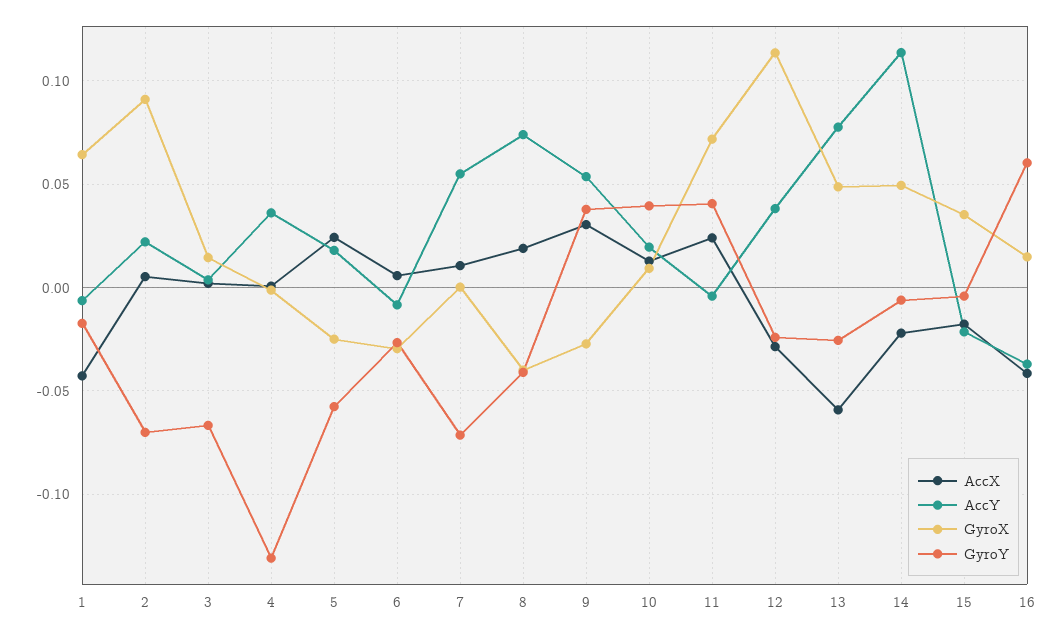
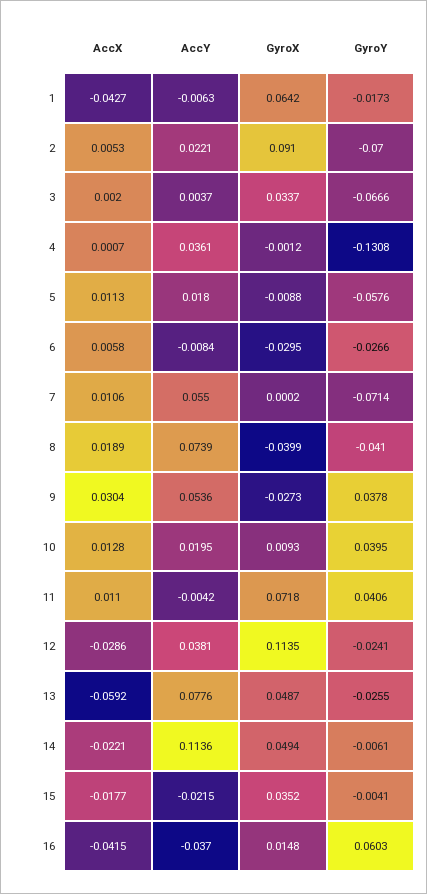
GyroX, 3: 0.015 -> 0.0337
AccX, 5: 0.025 -> 0.0113
GyroX, 5: -0.025 -> -0.0088
AccX, 11: 0.025 -> 0.011

